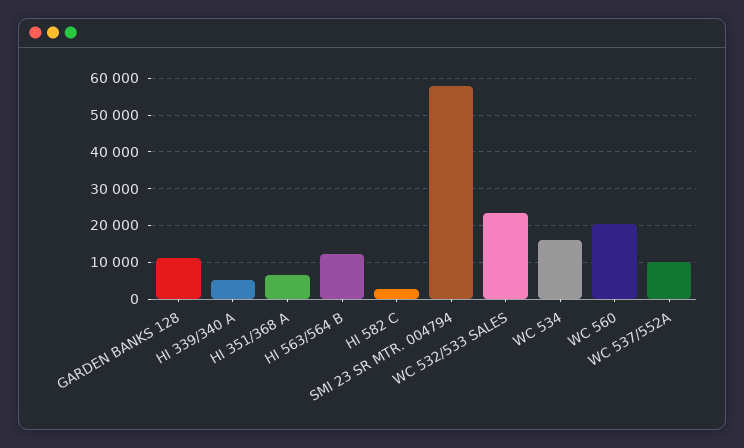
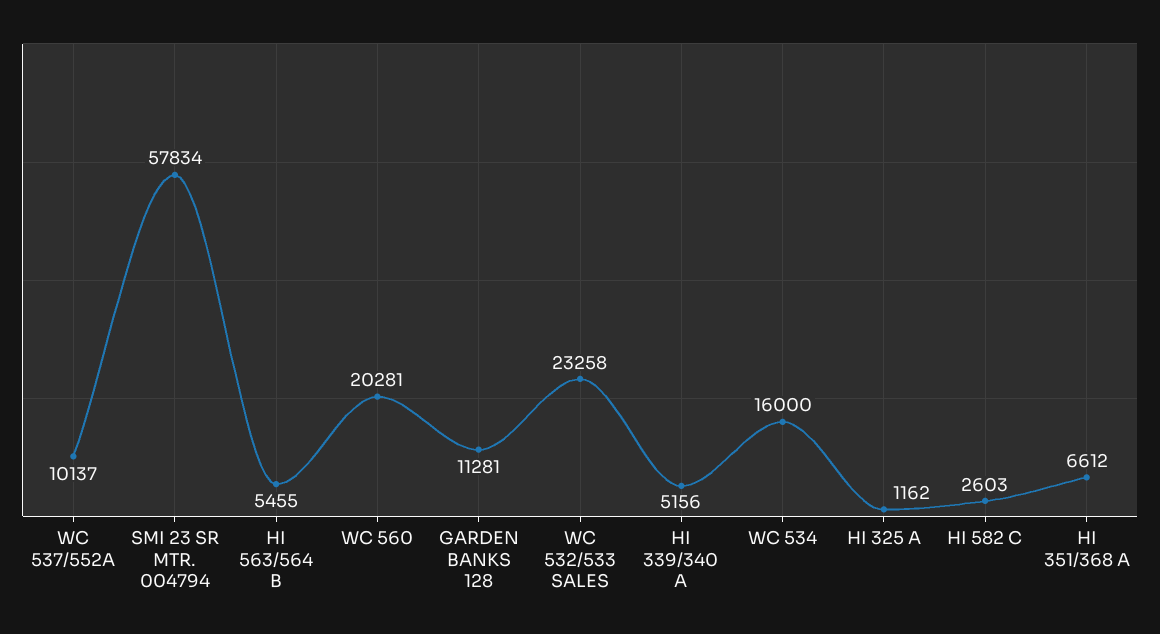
HI 563/564 B: 12000 -> 5455
HI 325 A: none -> 1162

